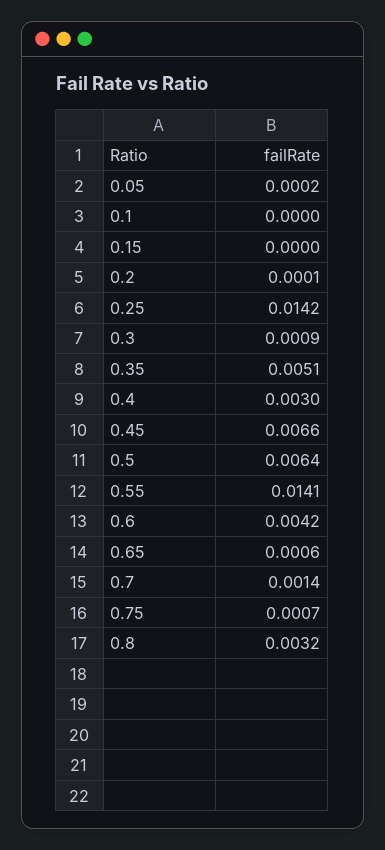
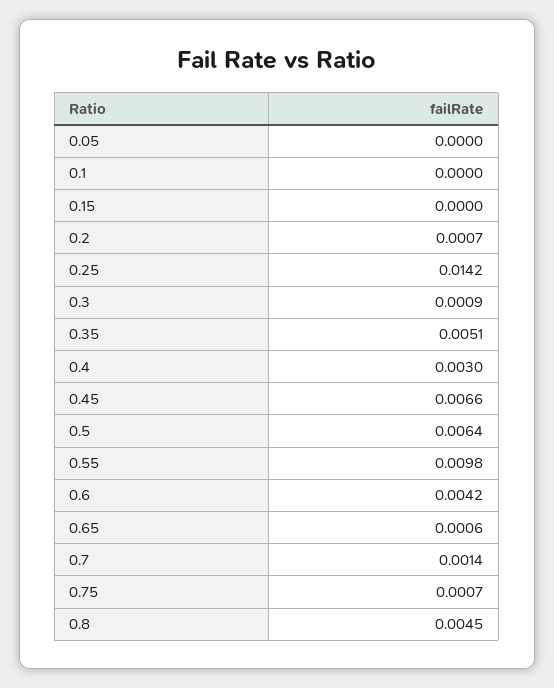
0.05: 0.0002 -> 0
0.2: 0.0001 -> 0.0007
0.55: 0.0141 -> 0.0098
0.8: 0.0032 -> 0.0045

